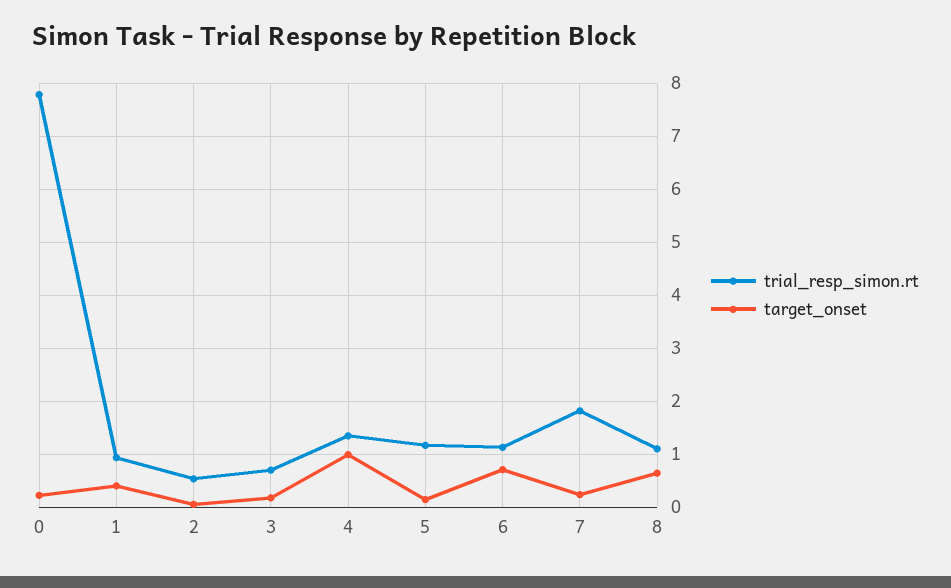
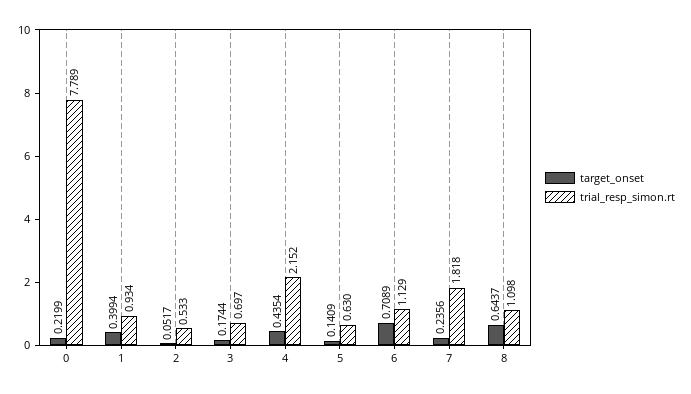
trial_resp_simon.rt, 4: 1.4 -> 2.152
target_onset, 4: 1 -> 0.4354
trial_resp_simon.rt, 5: 1.2 -> 0.63

